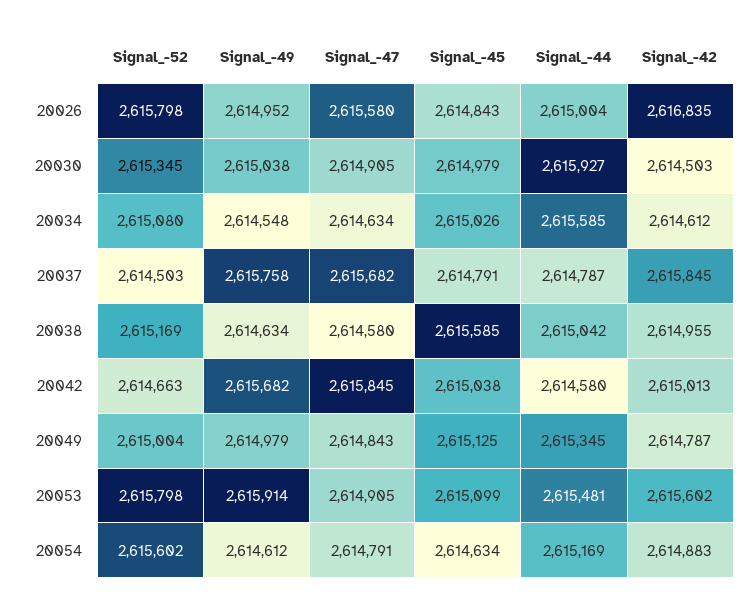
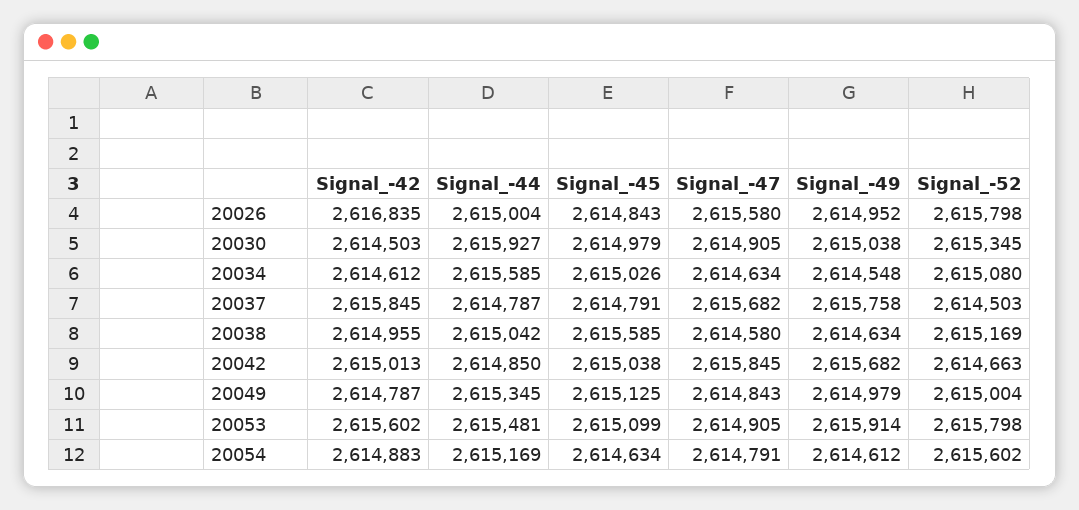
Signal_-44, 20042: 2614580 -> 2614850

